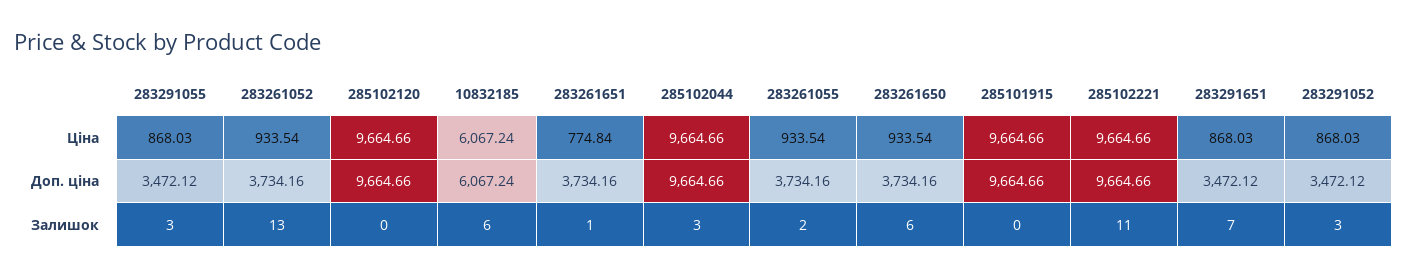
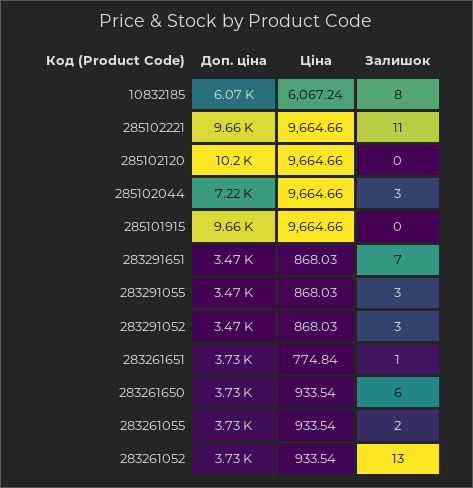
285102120, Доп. ціна: 9664.66 -> 10200
285102044, Доп. ціна: 9664.66 -> 7220
10832185, Залишок: 6 -> 8

